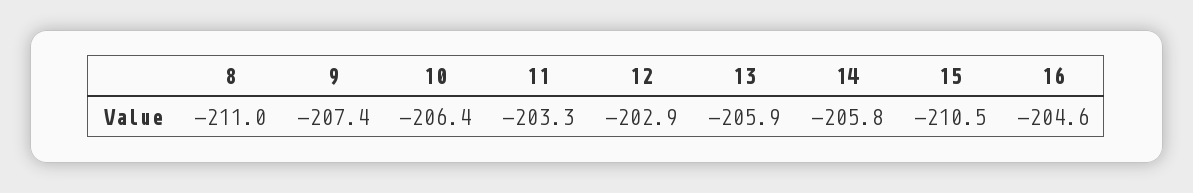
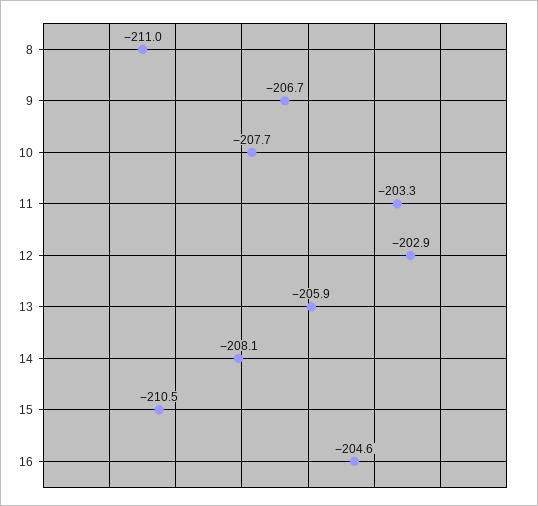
9: -207.4 -> -206.7
10: -206.4 -> -207.7
14: -205.8 -> -208.1

